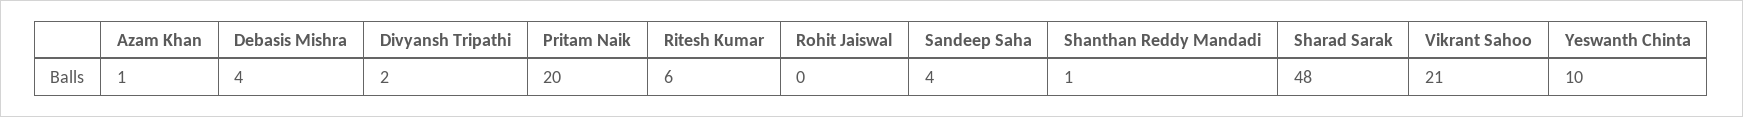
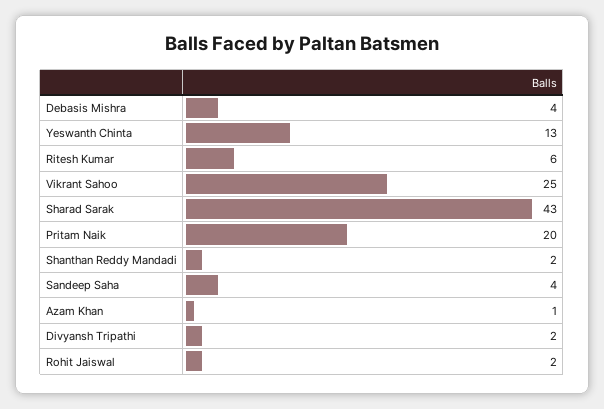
Rohit Jaiswal: 0 -> 2
Shanthan Reddy Mandadi: 1 -> 2
Sharad Sarak: 48 -> 43
Vikrant Sahoo: 21 -> 25
Yeswanth Chinta: 10 -> 13

